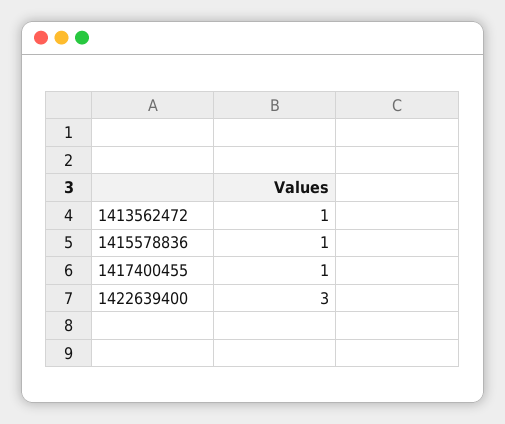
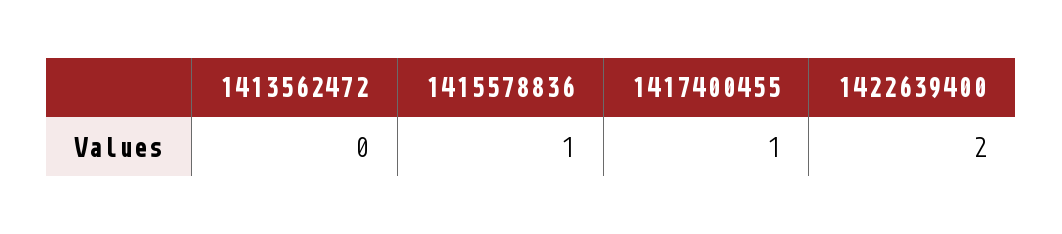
1413562472: 1 -> 0
1422639400: 3 -> 2

